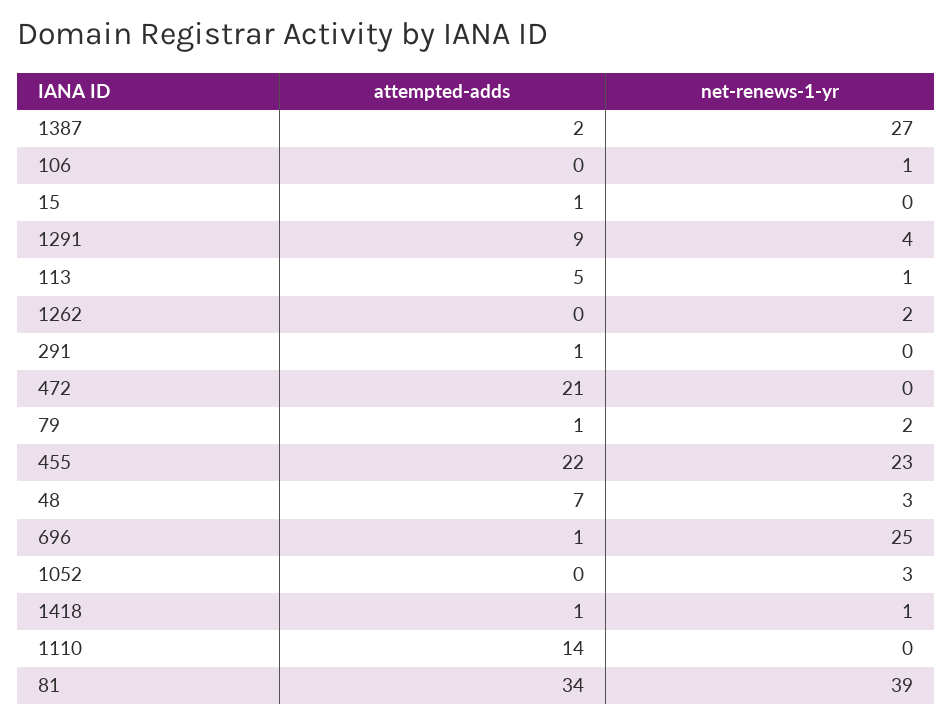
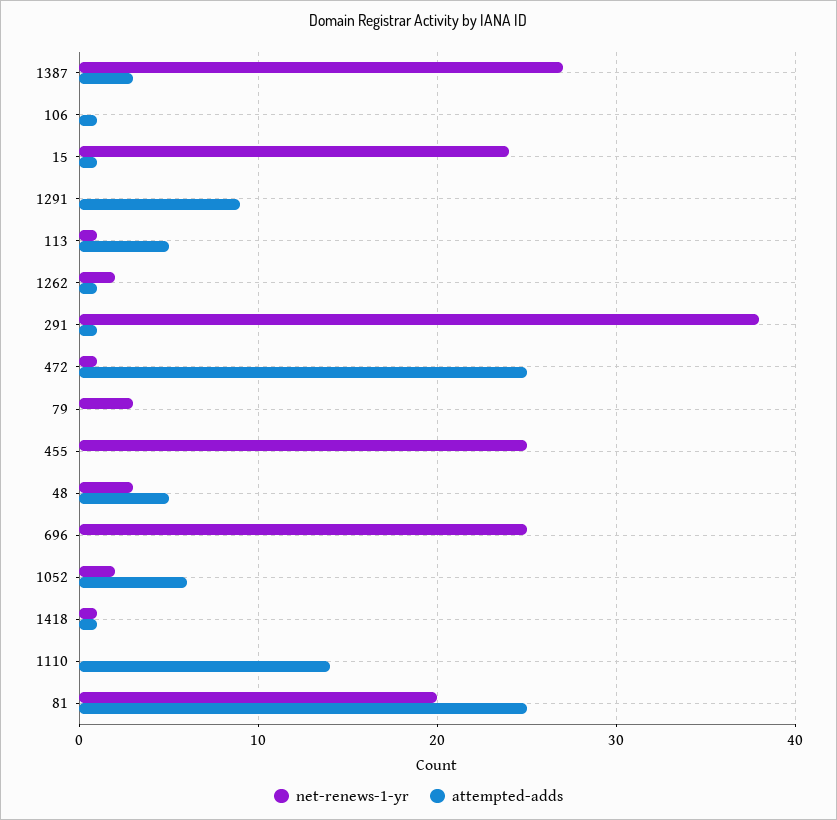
attempted-adds, 1387: 2 -> 3
attempted-adds, 106: 0 -> 1
net-renews-1-yr, 106: 1 -> 0
net-renews-1-yr, 15: 0 -> 24
net-renews-1-yr, 1291: 4 -> 0
attempted-adds, 1262: 0 -> 1
net-renews-1-yr, 291: 0 -> 38
attempted-adds, 472: 21 -> 25
net-renews-1-yr, 472: 0 -> 1
attempted-adds, 79: 1 -> 0
net-renews-1-yr, 79: 2 -> 3
attempted-adds, 455: 22 -> 0
net-renews-1-yr, 455: 23 -> 25
attempted-adds, 48: 7 -> 5
attempted-adds, 696: 1 -> 0
attempted-adds, 1052: 0 -> 6
net-renews-1-yr, 1052: 3 -> 2
attempted-adds, 81: 34 -> 25
net-renews-1-yr, 81: 39 -> 20

